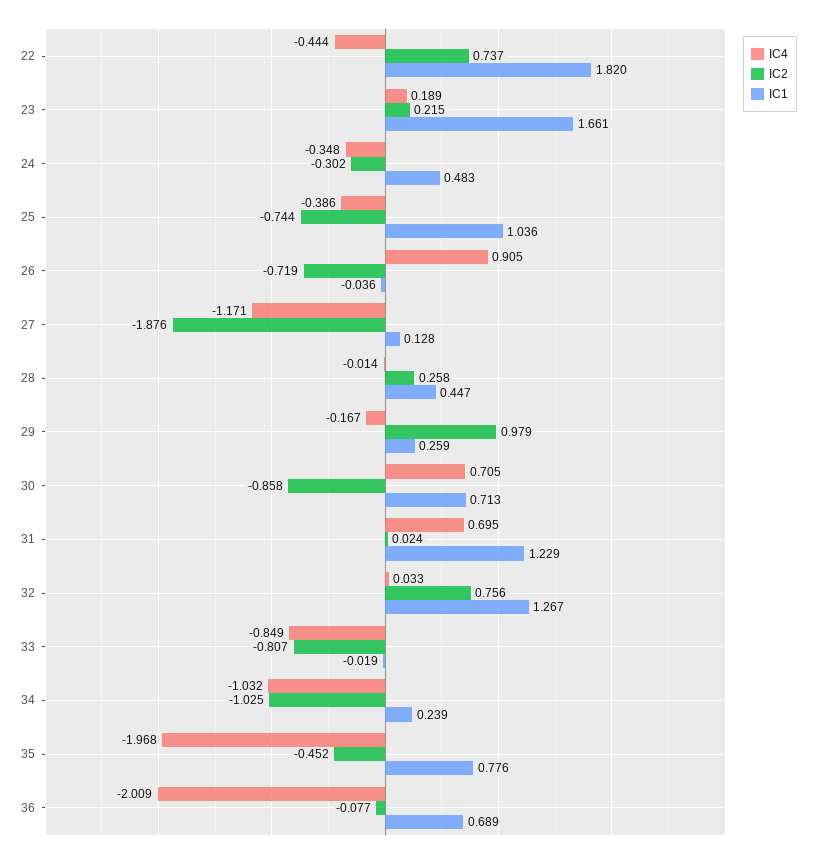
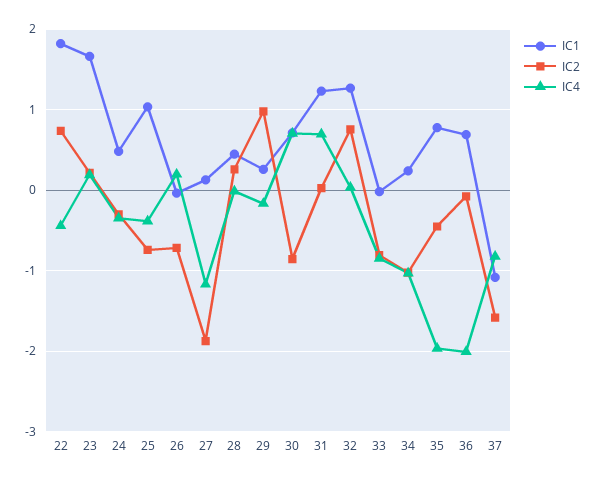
IC4, 26: 0.905 -> 0.2
IC1, 37: none -> -1.1
IC2, 37: none -> -1.6
IC4, 37: none -> -0.8

